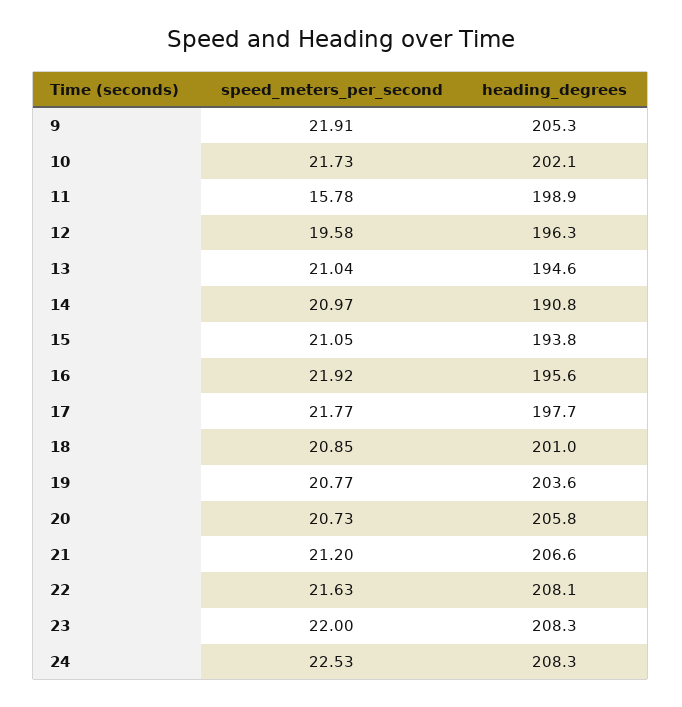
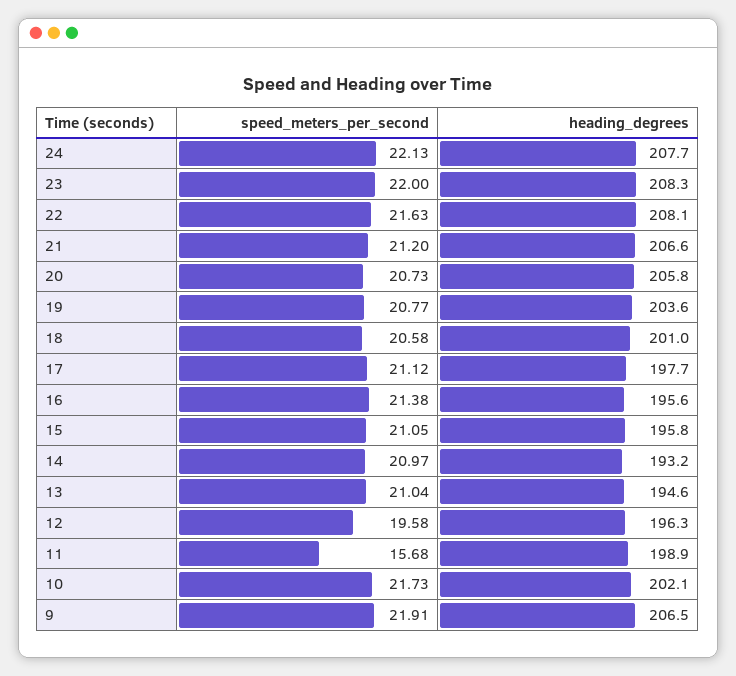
heading_degrees, 9: 205.3 -> 206.5
speed_meters_per_second, 11: 15.78 -> 15.68
heading_degrees, 14: 190.8 -> 193.2
heading_degrees, 15: 193.8 -> 195.8
speed_meters_per_second, 16: 21.92 -> 21.38
speed_meters_per_second, 17: 21.77 -> 21.12
speed_meters_per_second, 18: 20.85 -> 20.58
speed_meters_per_second, 24: 22.53 -> 22.13
heading_degrees, 24: 208.3 -> 207.7

